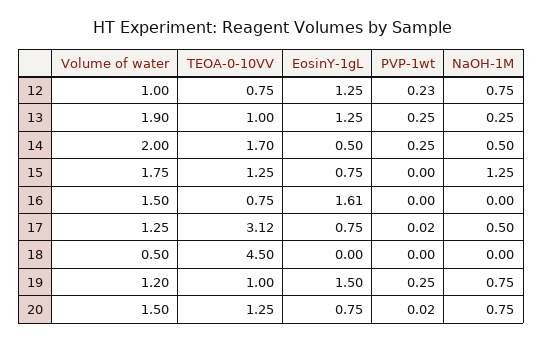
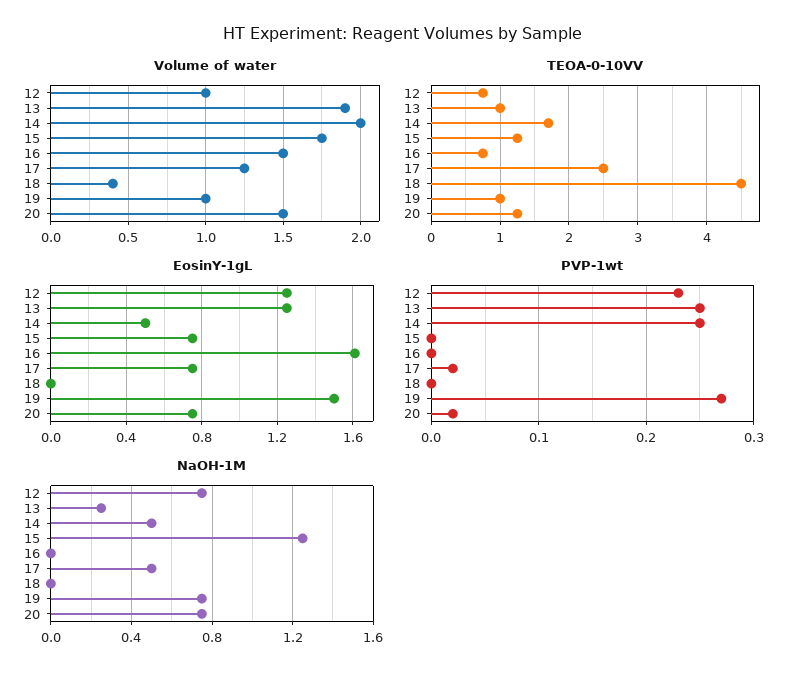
TEOA-0-10VV, 17: 3.12 -> 2.5
Volume of water, 18: 0.5 -> 0.4
Volume of water, 19: 1.2 -> 1
PVP-1wt, 19: 0.25 -> 0.27

